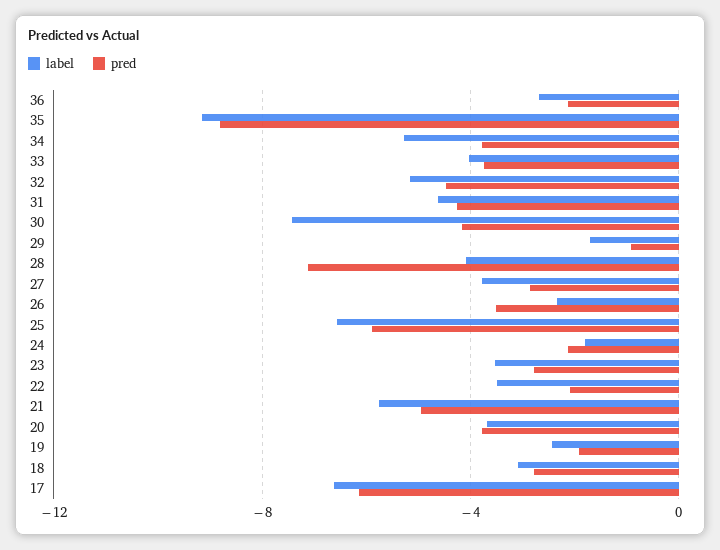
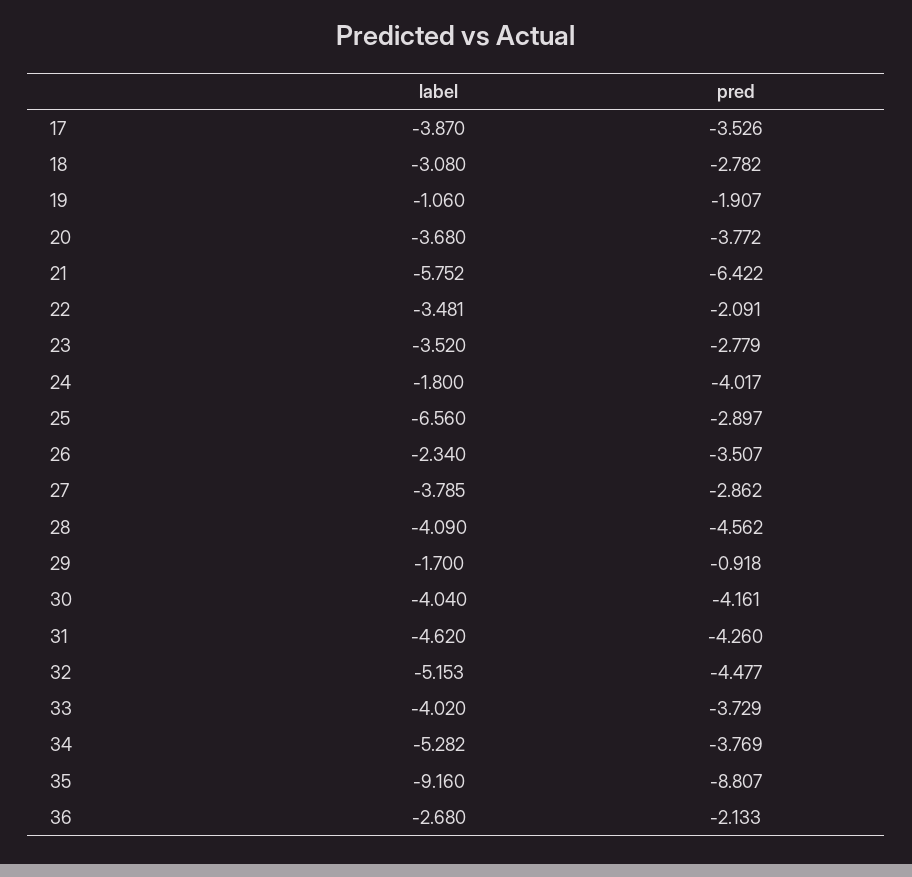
label, 30: -7.5 -> -4.04
pred, 28: -7 -> -4.562
pred, 25: -6 -> -2.897
pred, 24: -2 -> -4.017
pred, 21: -5 -> -6.422
label, 19: -2.5 -> -1.06
label, 17: -6.5 -> -3.87
pred, 17: -6 -> -3.526

